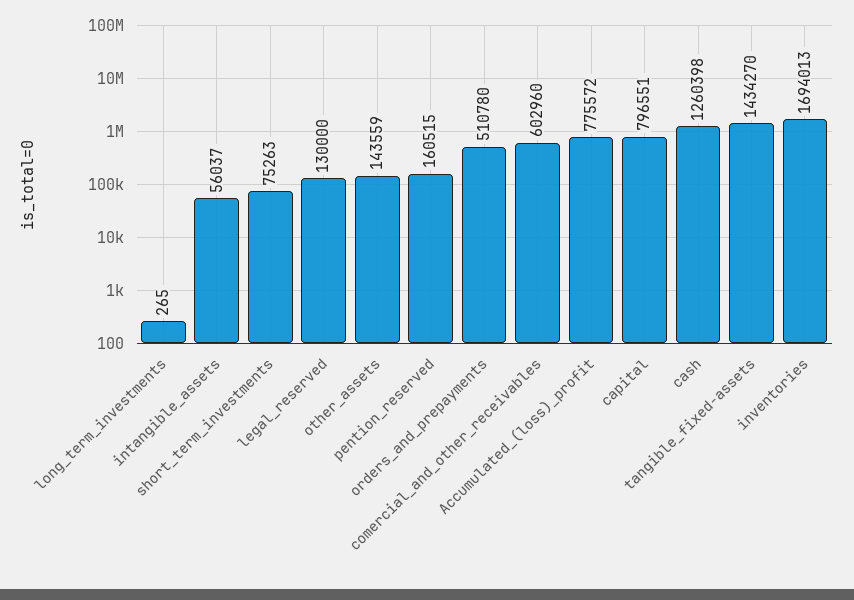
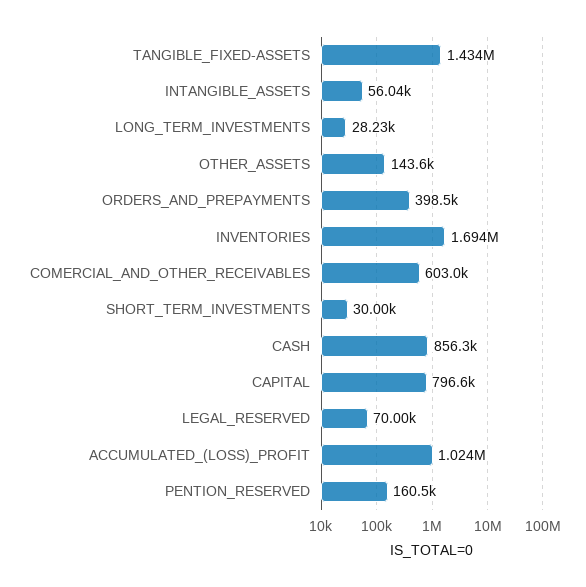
long_term_investments: 265 -> 28230
short_term_investments: 75263 -> 30000
legal_reserved: 130000 -> 70000
orders_and_prepayments: 510780 -> 398500
Accumulated_(loss)_profit: 775572 -> 1024000
cash: 1260398 -> 856300

